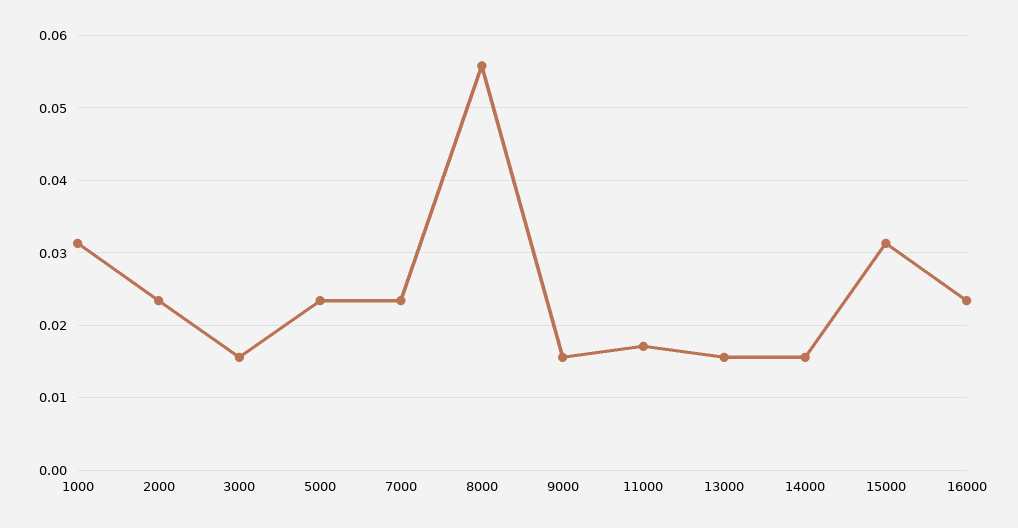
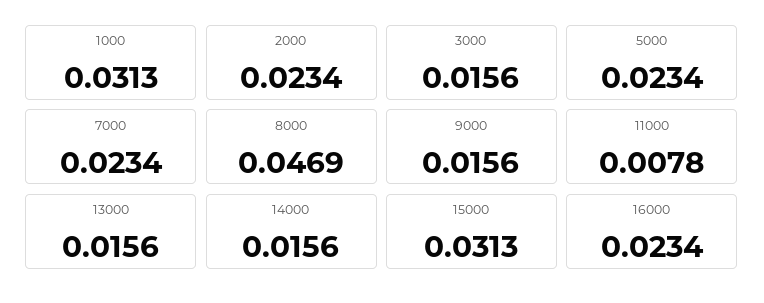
8000: 0.056 -> 0.0469
11000: 0.017 -> 0.0078

